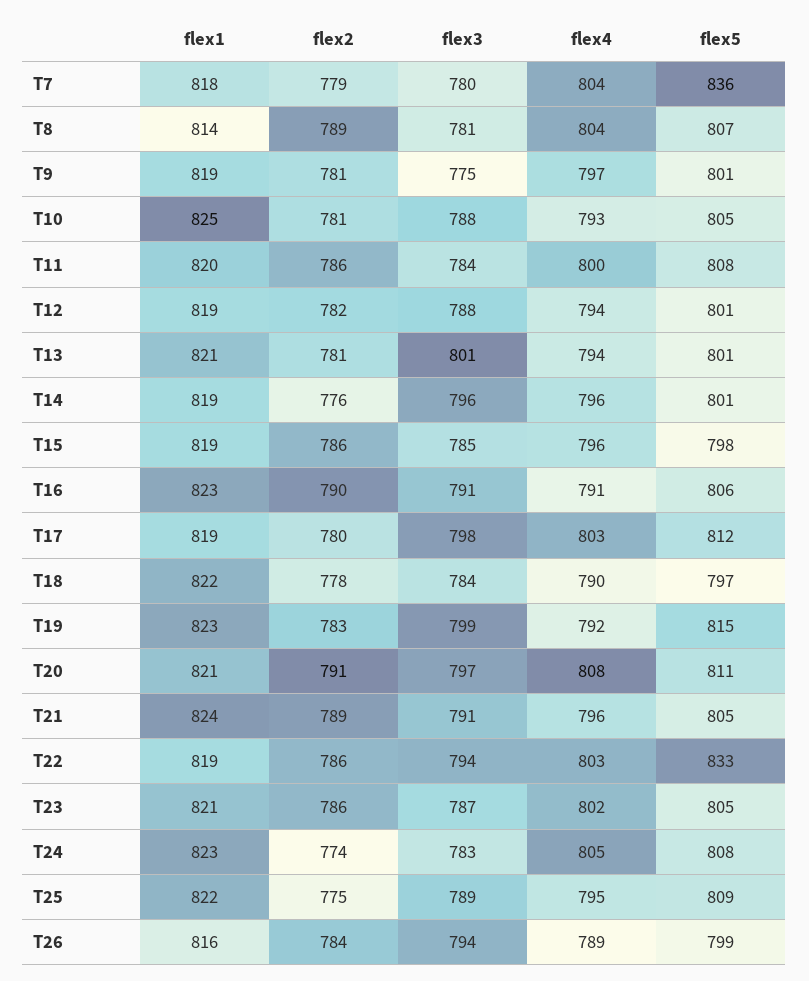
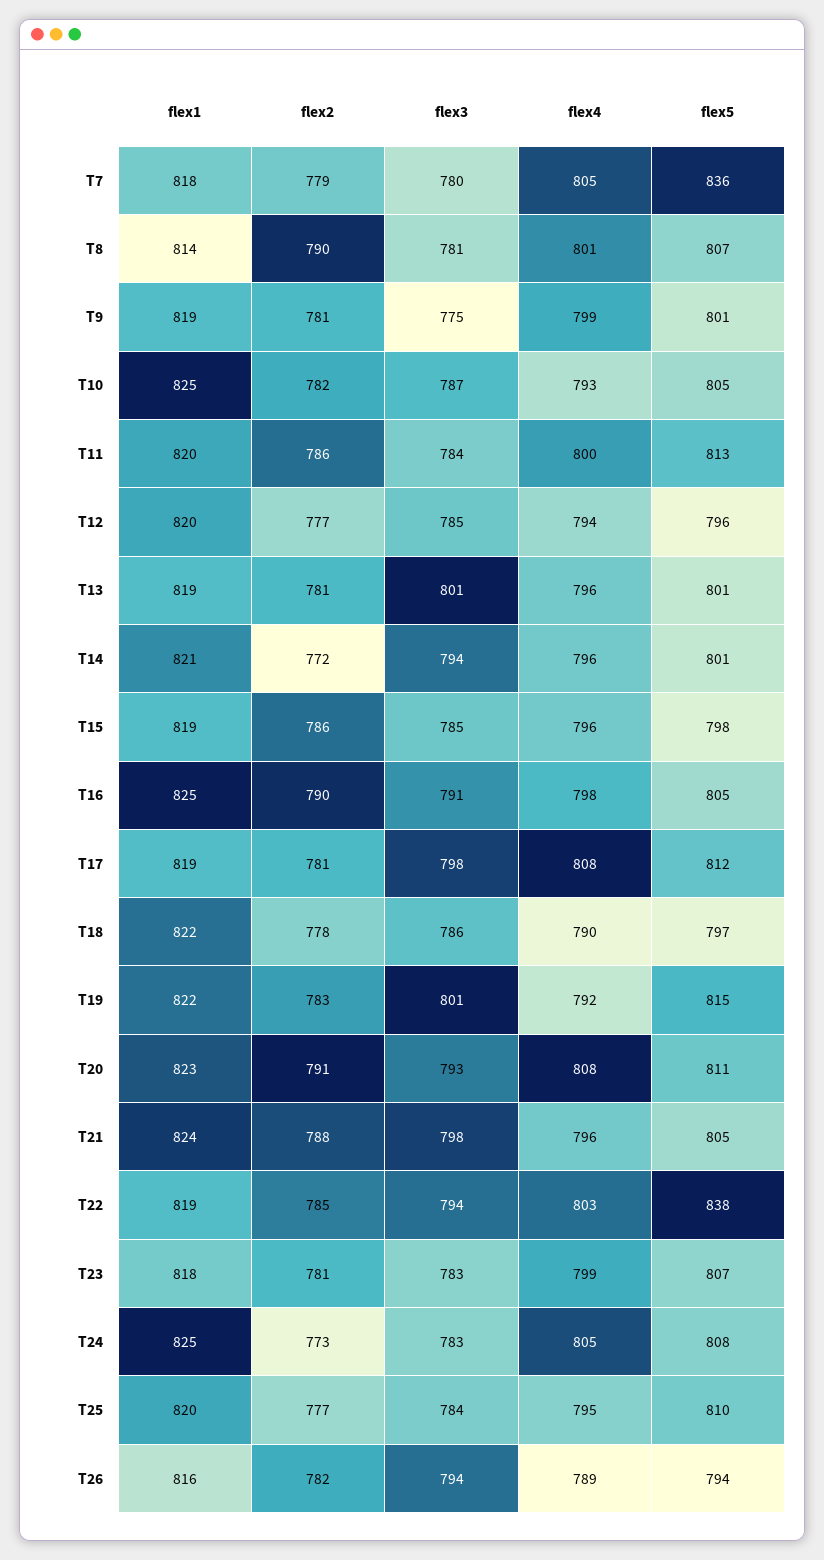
flex4, T7: 804 -> 805
flex2, T8: 789 -> 790
flex4, T8: 804 -> 801
flex4, T9: 797 -> 799
flex2, T10: 781 -> 782
flex3, T10: 788 -> 787
flex5, T11: 808 -> 813
flex1, T12: 819 -> 820
flex2, T12: 782 -> 777
flex3, T12: 788 -> 785
flex5, T12: 801 -> 796
flex1, T13: 821 -> 819
flex4, T13: 794 -> 796
flex1, T14: 819 -> 821
flex2, T14: 776 -> 772
flex3, T14: 796 -> 794
flex1, T16: 823 -> 825
flex4, T16: 791 -> 798
flex5, T16: 806 -> 805
flex2, T17: 780 -> 781
flex4, T17: 803 -> 808
flex3, T18: 784 -> 786
flex1, T19: 823 -> 822
flex3, T19: 799 -> 801
flex1, T20: 821 -> 823
flex3, T20: 797 -> 793
flex2, T21: 789 -> 788
flex3, T21: 791 -> 798
flex2, T22: 786 -> 785
flex5, T22: 833 -> 838
flex1, T23: 821 -> 818
flex2, T23: 786 -> 781
flex3, T23: 787 -> 783
flex4, T23: 802 -> 799
flex5, T23: 805 -> 807
flex1, T24: 823 -> 825
flex2, T24: 774 -> 773
flex1, T25: 822 -> 820
flex2, T25: 775 -> 777
flex3, T25: 789 -> 784
flex5, T25: 809 -> 810
flex2, T26: 784 -> 782
flex5, T26: 799 -> 794

